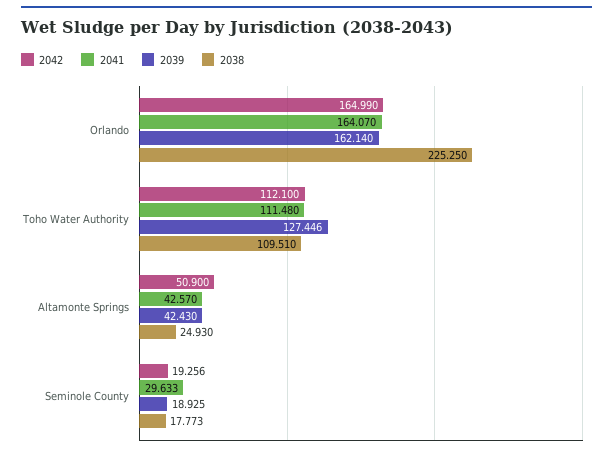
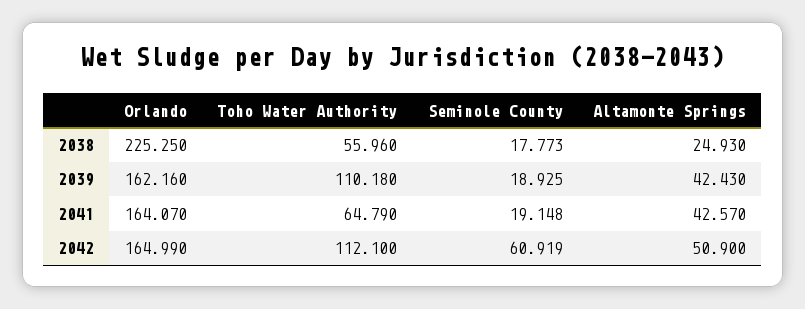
2039, Orlando: 162.14 -> 162.16
2041, Toho Water Authority: 111.48 -> 64.79
2039, Toho Water Authority: 127.446 -> 110.18
2038, Toho Water Authority: 109.51 -> 55.96
2042, Seminole County: 19.256 -> 60.919
2041, Seminole County: 29.633 -> 19.148

